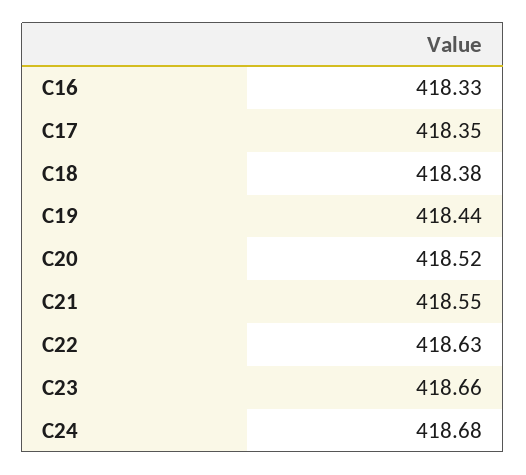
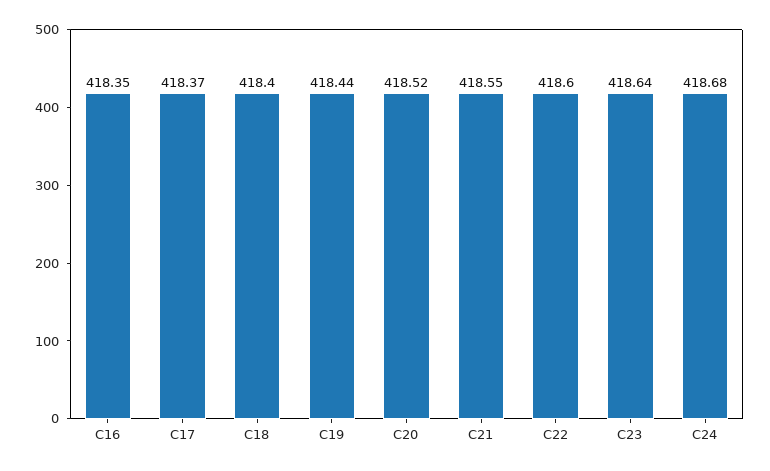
C16: 418.33 -> 418.35
C17: 418.35 -> 418.37
C18: 418.38 -> 418.4
C22: 418.63 -> 418.6
C23: 418.66 -> 418.64

